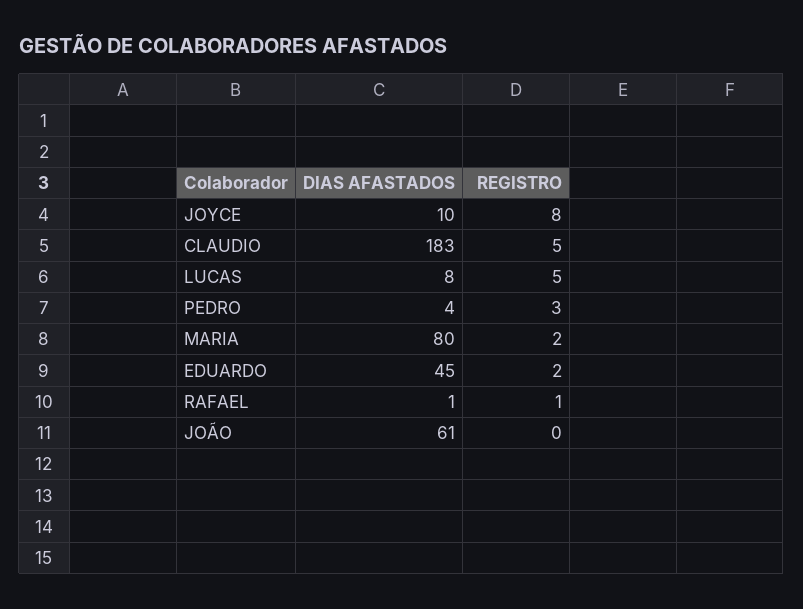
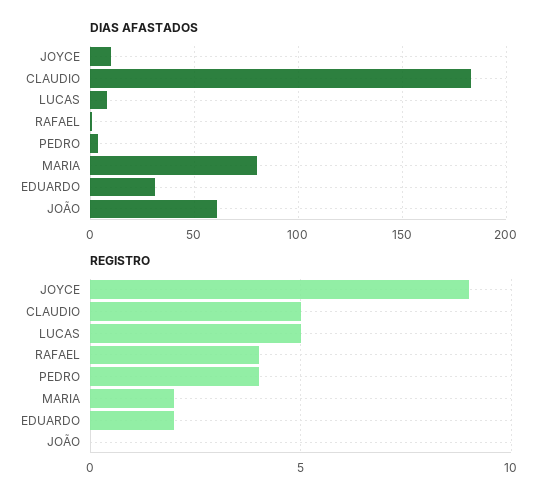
REGISTRO, JOYCE: 8 -> 9
REGISTRO, PEDRO: 3 -> 4
DIAS AFASTADOS, EDUARDO: 45 -> 30
REGISTRO, RAFAEL: 1 -> 4

